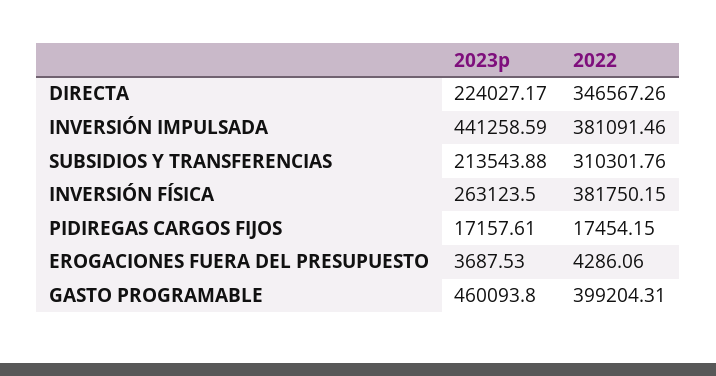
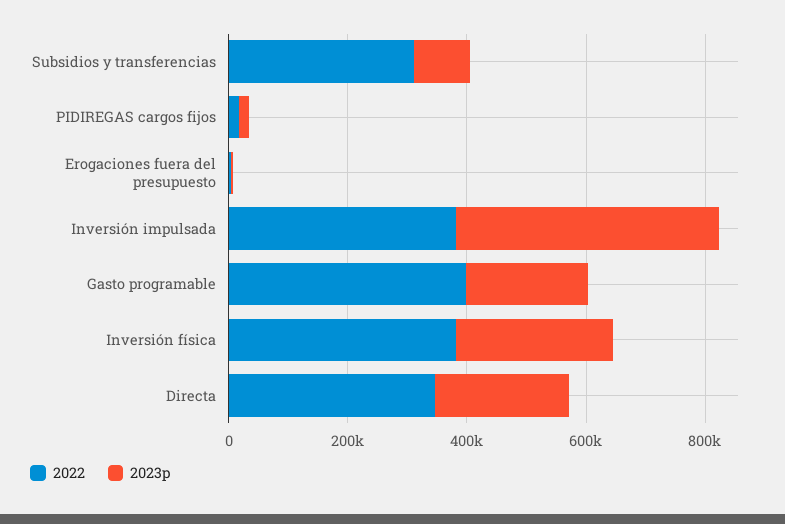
2023p, SUBSIDIOS Y TRANSFERENCIAS: 213543.88 -> 100000
2023p, GASTO PROGRAMABLE: 460093.8 -> 200000

